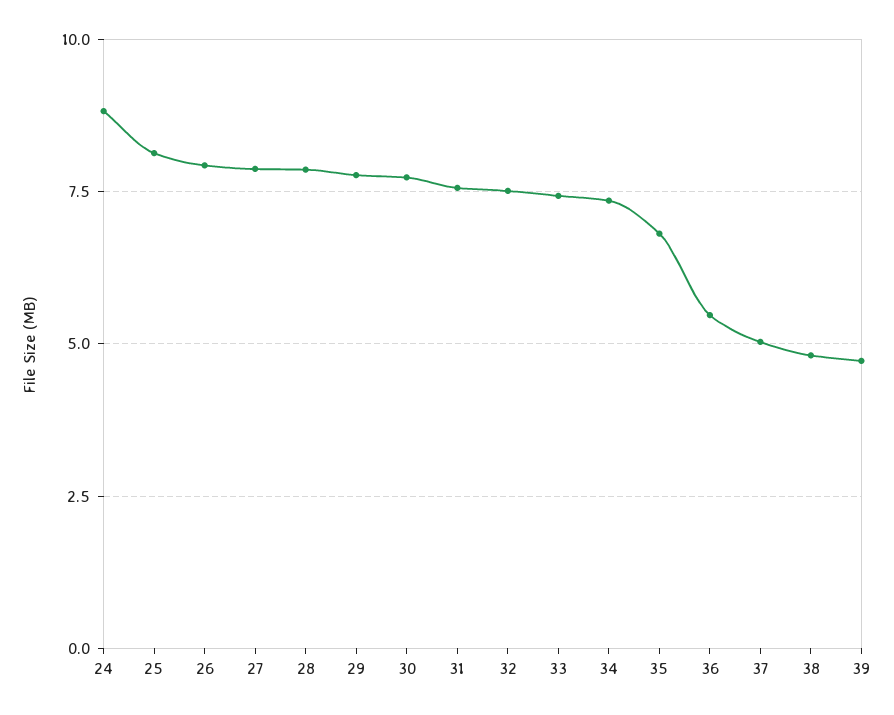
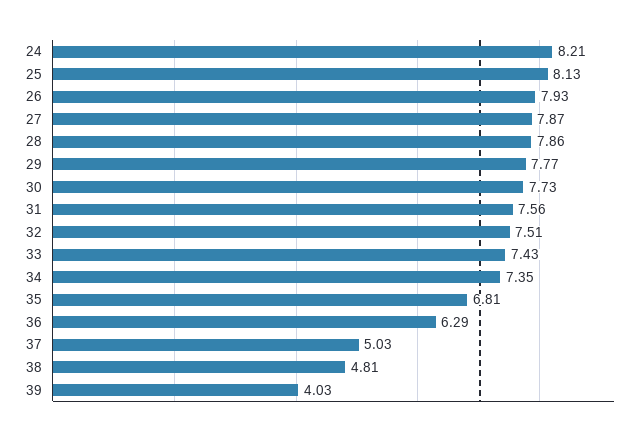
24: 8.75 -> 8.21
36: 5.5 -> 6.29
39: 4.75 -> 4.03

